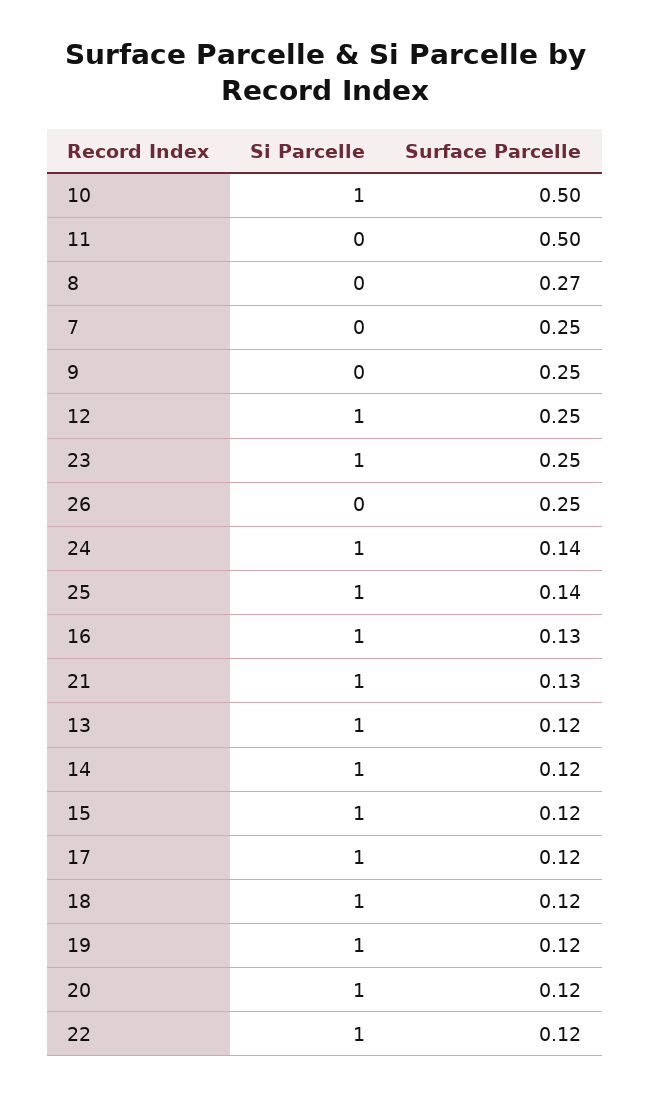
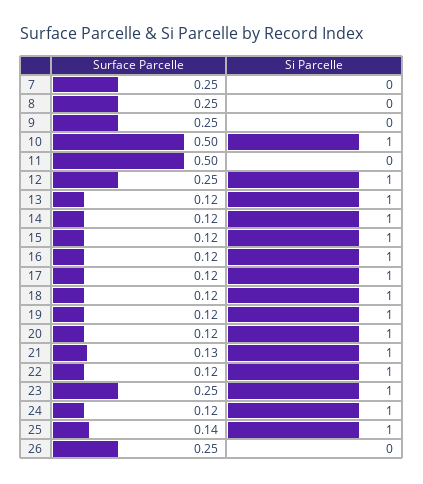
Surface Parcelle, 8: 0.27 -> 0.25
Surface Parcelle, 24: 0.14 -> 0.12
Surface Parcelle, 16: 0.13 -> 0.12

